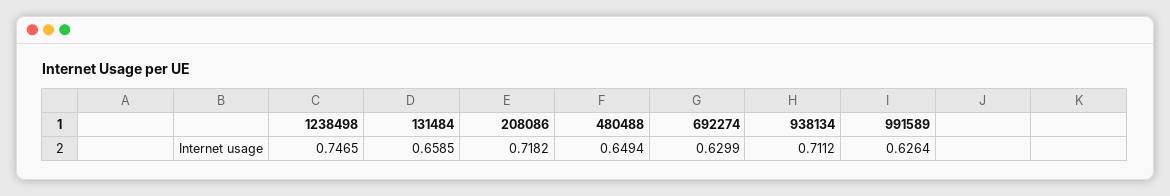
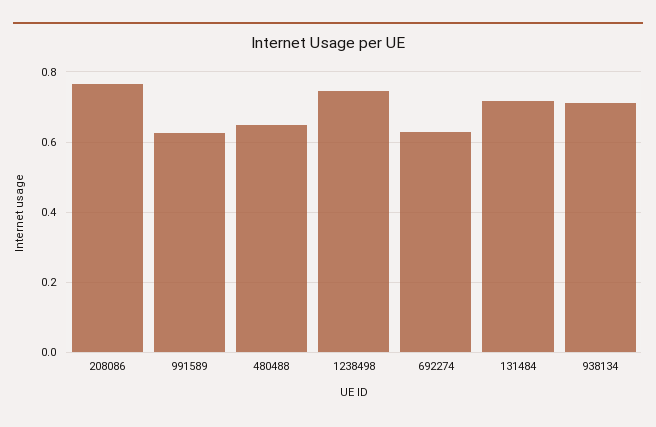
131484: 0.6585 -> 0.72
208086: 0.7182 -> 0.76

